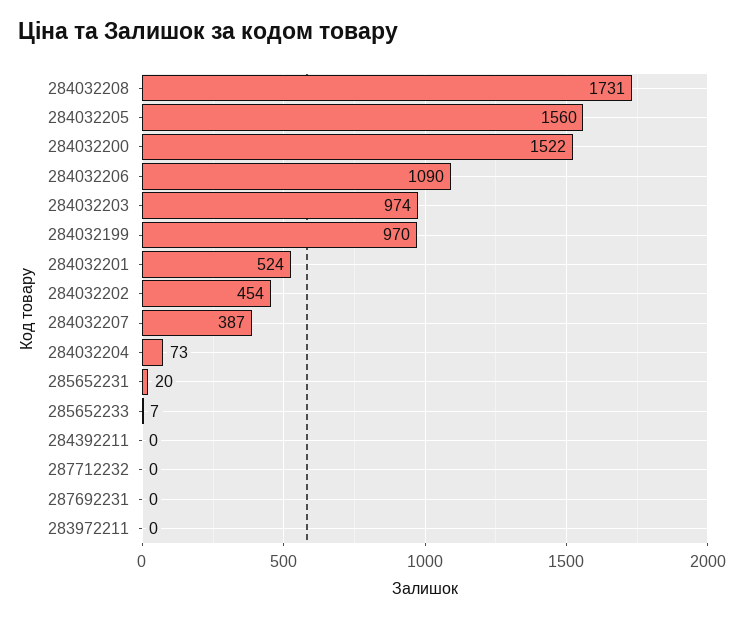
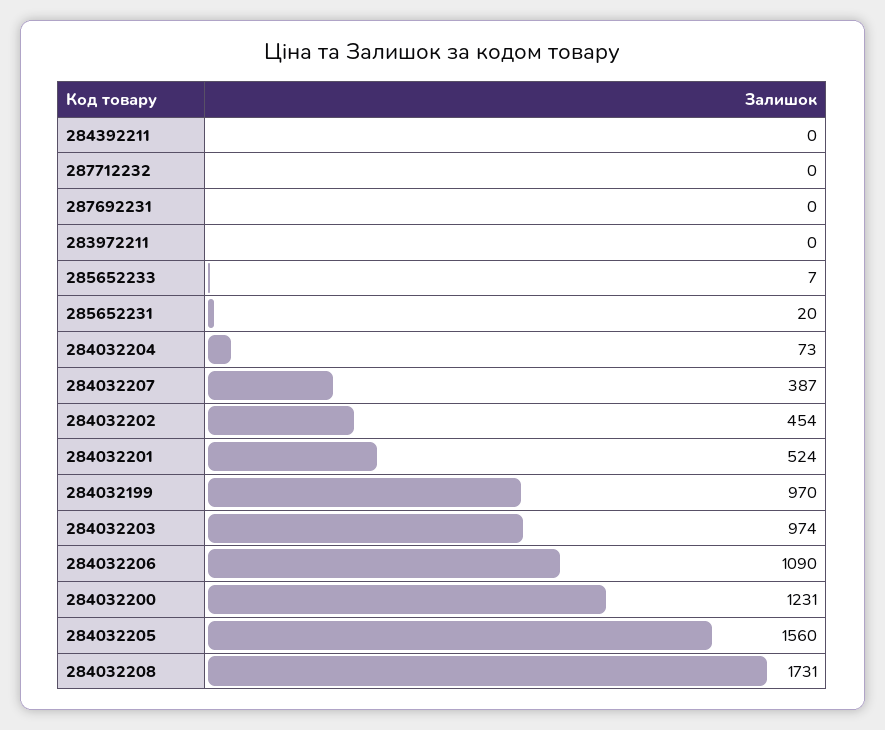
284032200: 1522 -> 1231

